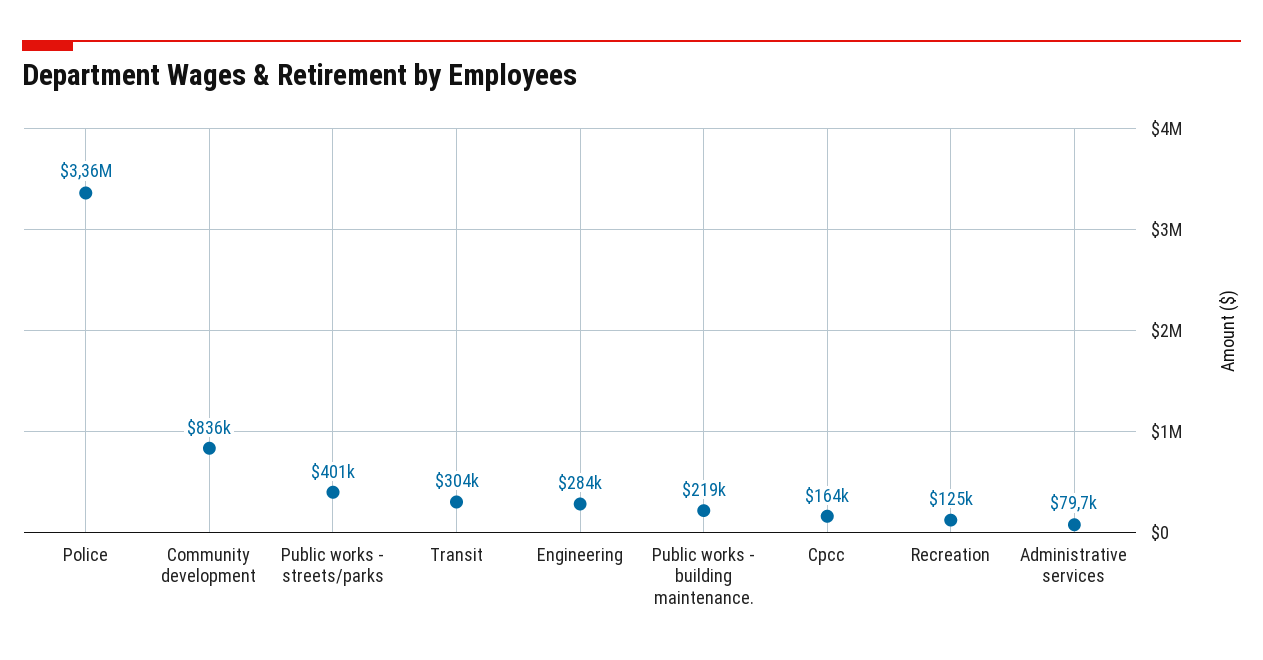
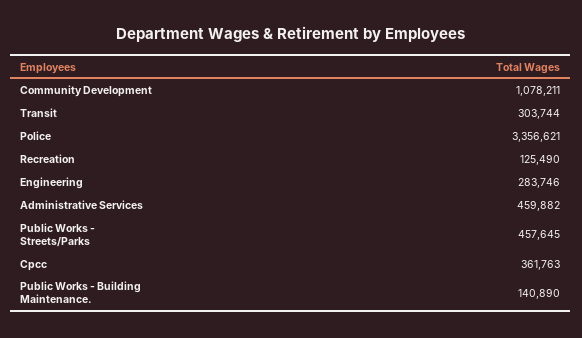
Community development: 836000 -> 1078211
Public works - streets/parks: 401000 -> 457645
Public works - building maintenance.: 219000 -> 140890
Cpcc: 164000 -> 361763
Administrative services: 79700 -> 459882

